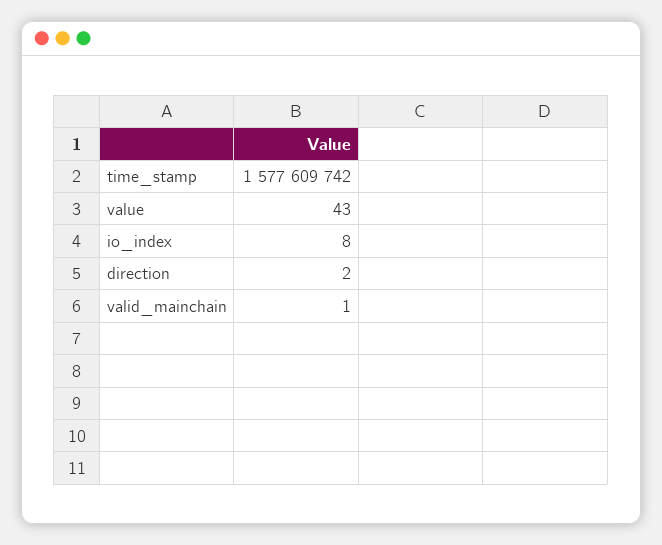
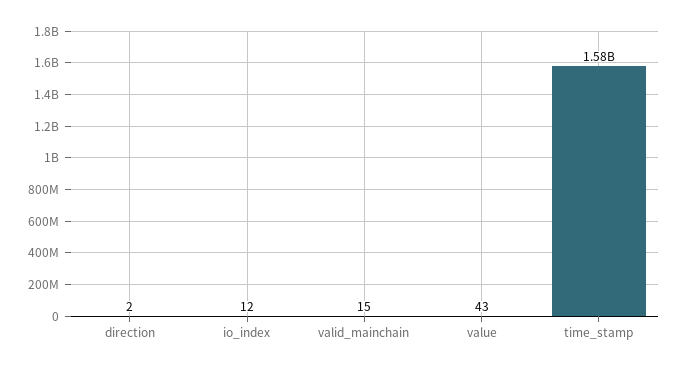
io_index: 8 -> 12
valid_mainchain: 1 -> 15

